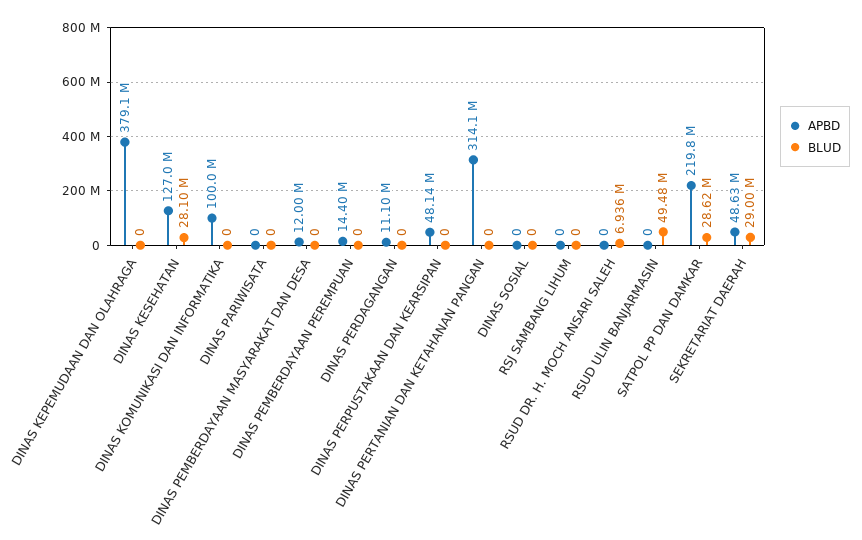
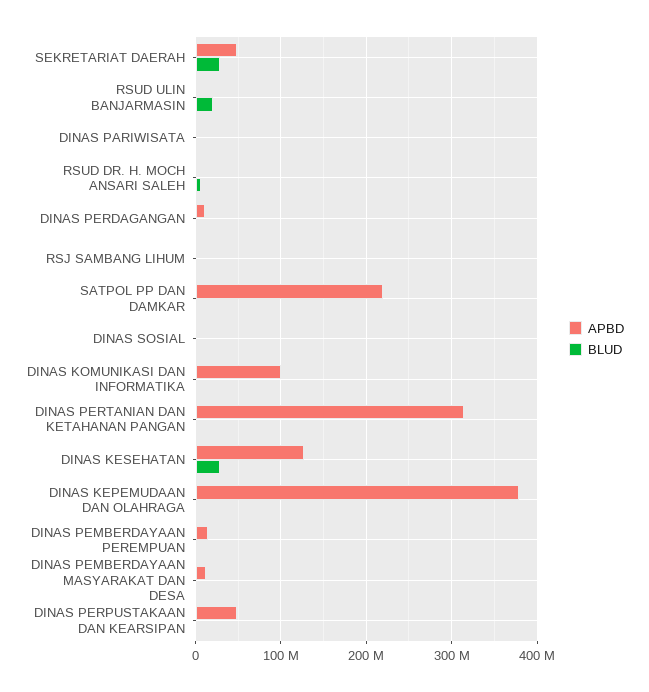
BLUD, RSUD ULIN BANJARMASIN: 49480000 -> 20000000
BLUD, SATPOL PP DAN DAMKAR: 28620000 -> 0

